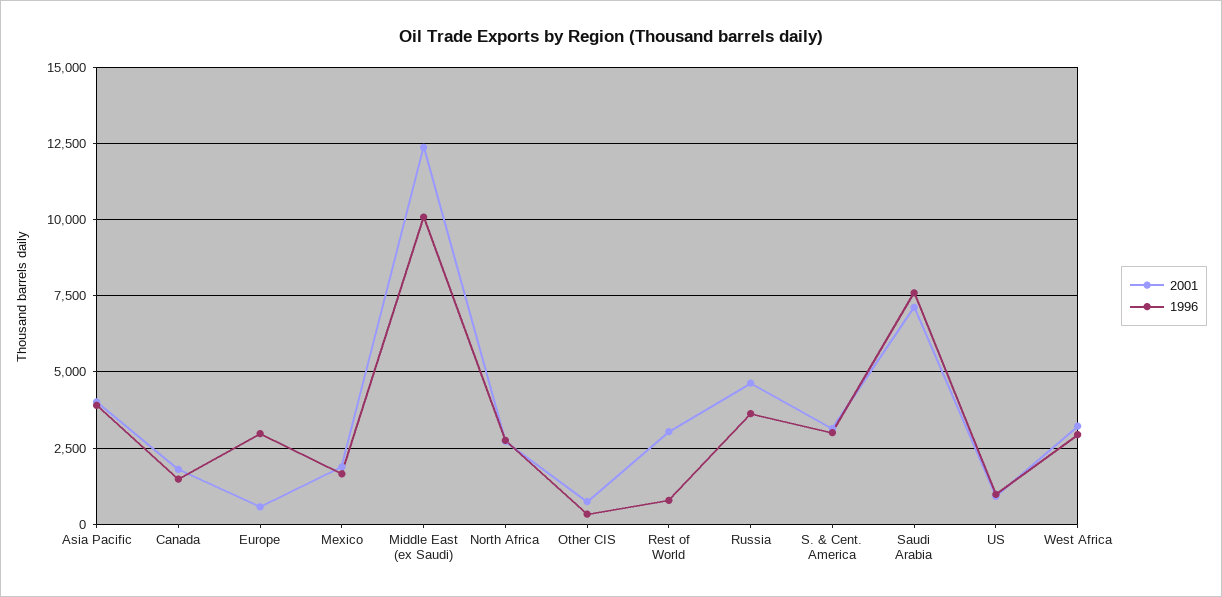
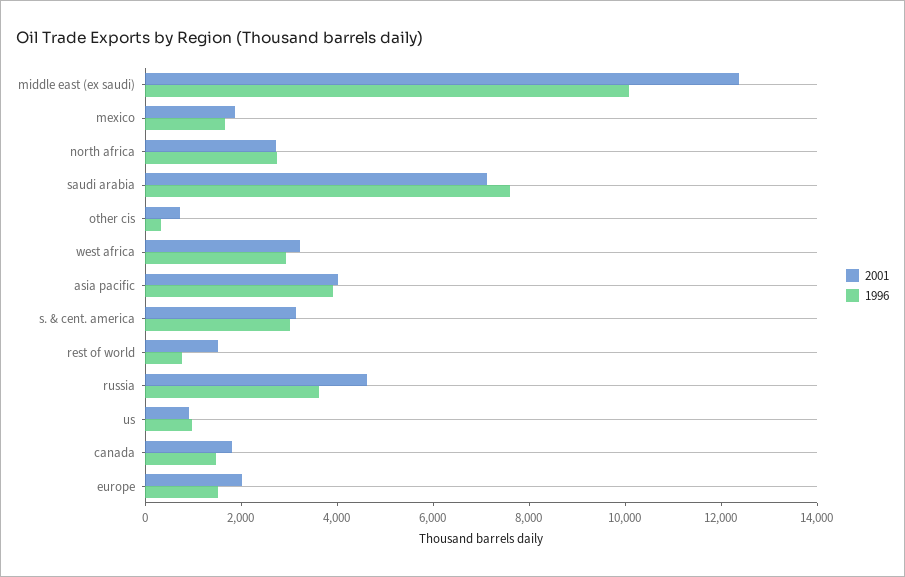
2001, Europe: 500 -> 2000
1996, Europe: 3000 -> 1500
2001, Rest of World: 3000 -> 1500

